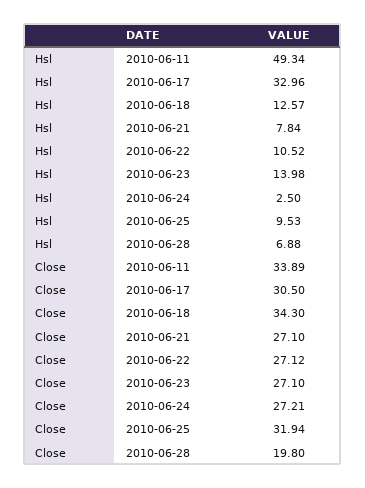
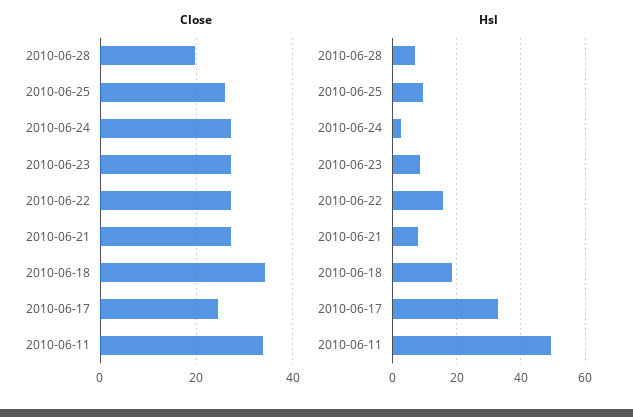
Hsl, 2010-06-18: 12.57 -> 18
Hsl, 2010-06-22: 10.52 -> 16
Hsl, 2010-06-23: 13.98 -> 8
Close, 2010-06-17: 30.5 -> 24
Close, 2010-06-25: 31.94 -> 26

